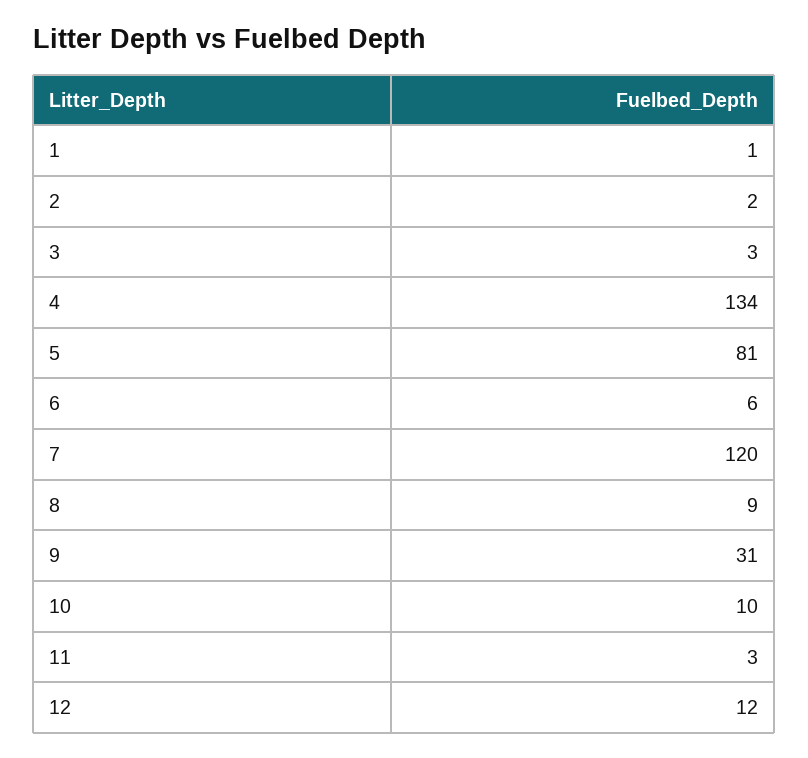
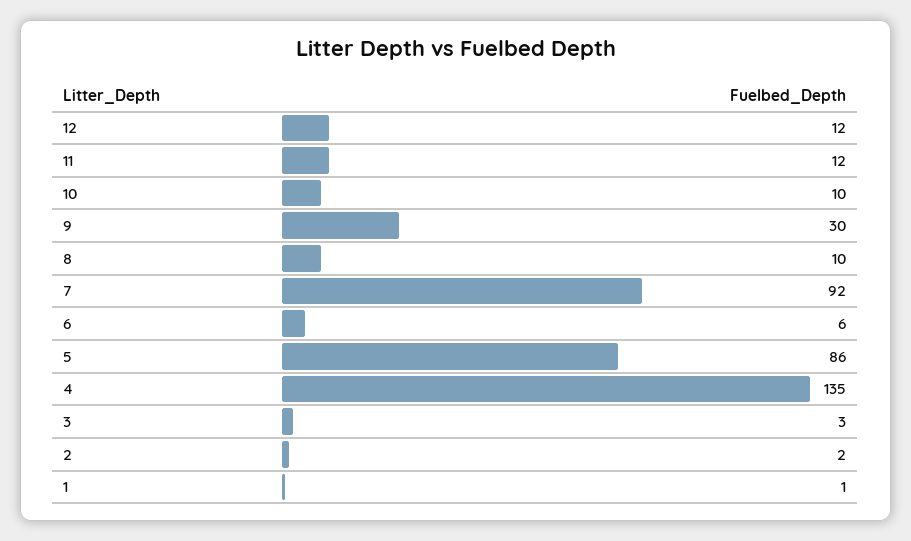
4: 134 -> 135
5: 81 -> 86
7: 120 -> 92
8: 9 -> 10
9: 31 -> 30
11: 3 -> 12

